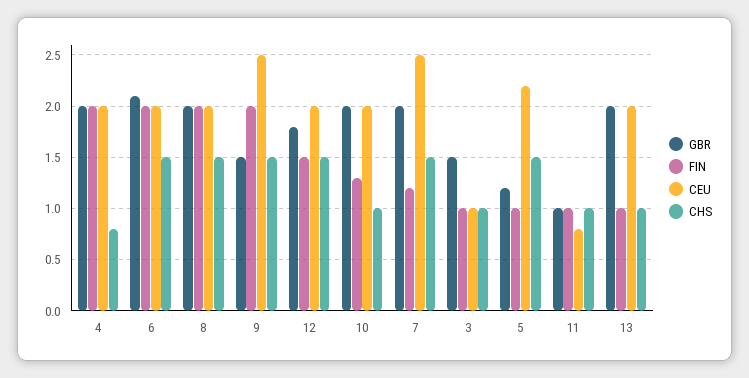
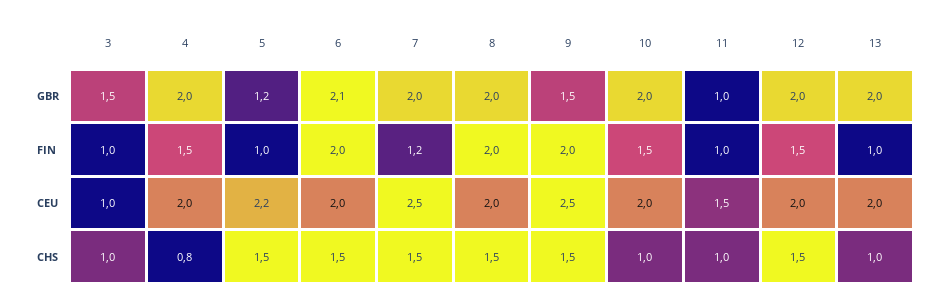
FIN, 4: 2 -> 1.5
GBR, 12: 1.8 -> 2
FIN, 10: 1.3 -> 1.5
CEU, 11: 0.8 -> 1.5

